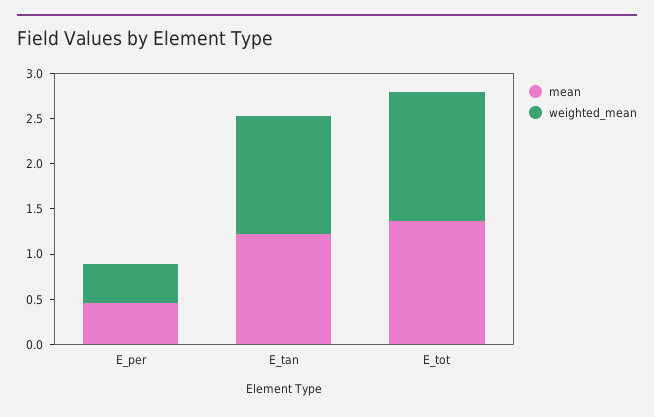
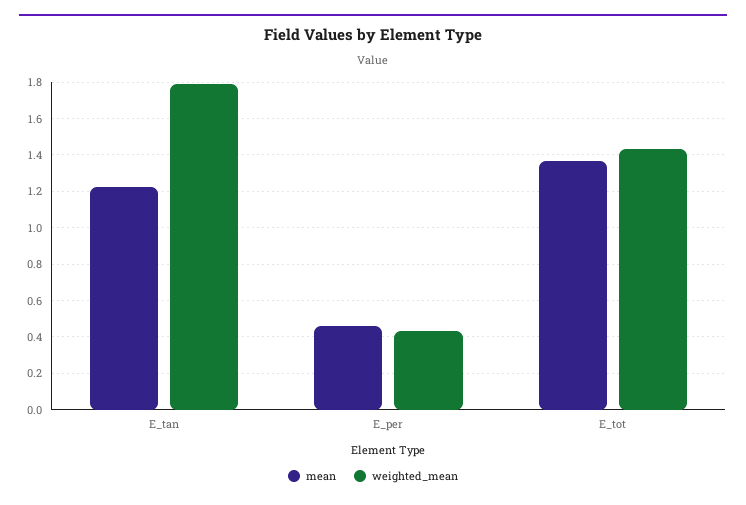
weighted_mean, E_tan: 1.3 -> 1.8

